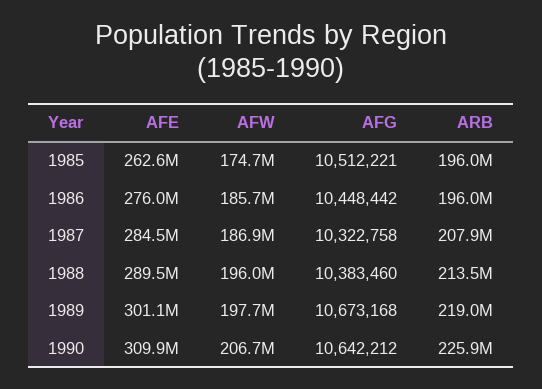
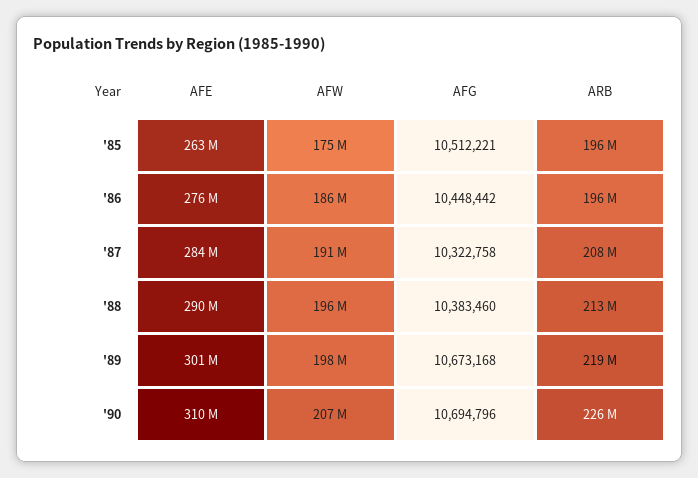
AFW, 1987: 186900000 -> 191000000
AFG, 1990: 10642212 -> 10694796

